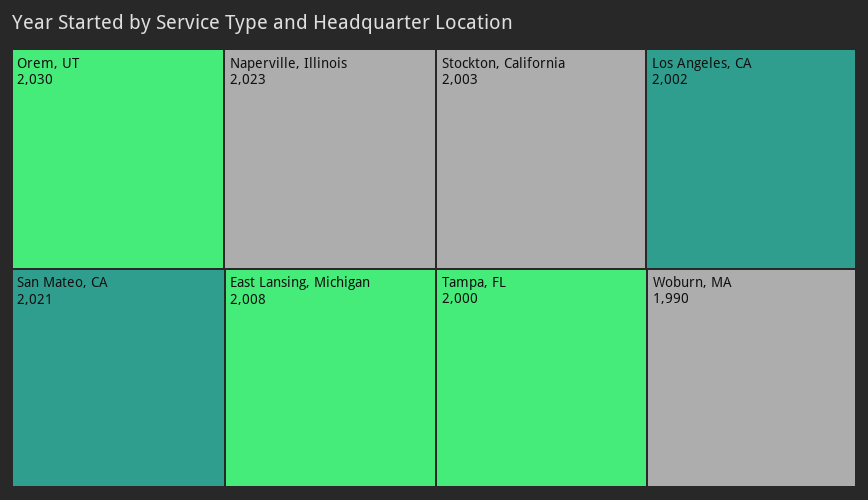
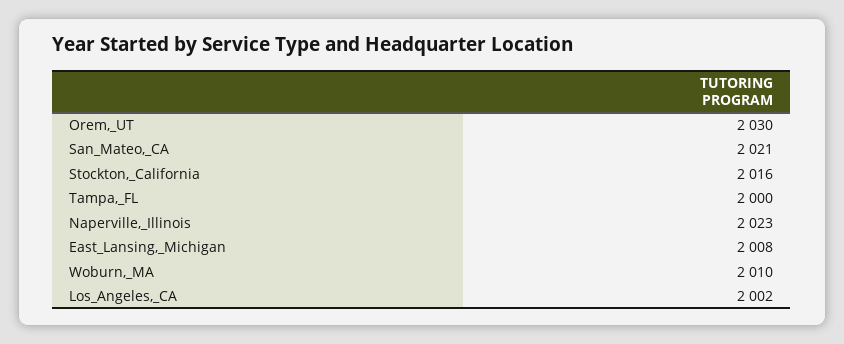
Stockton, California: 2003 -> 2016
Woburn, MA: 1990 -> 2010

